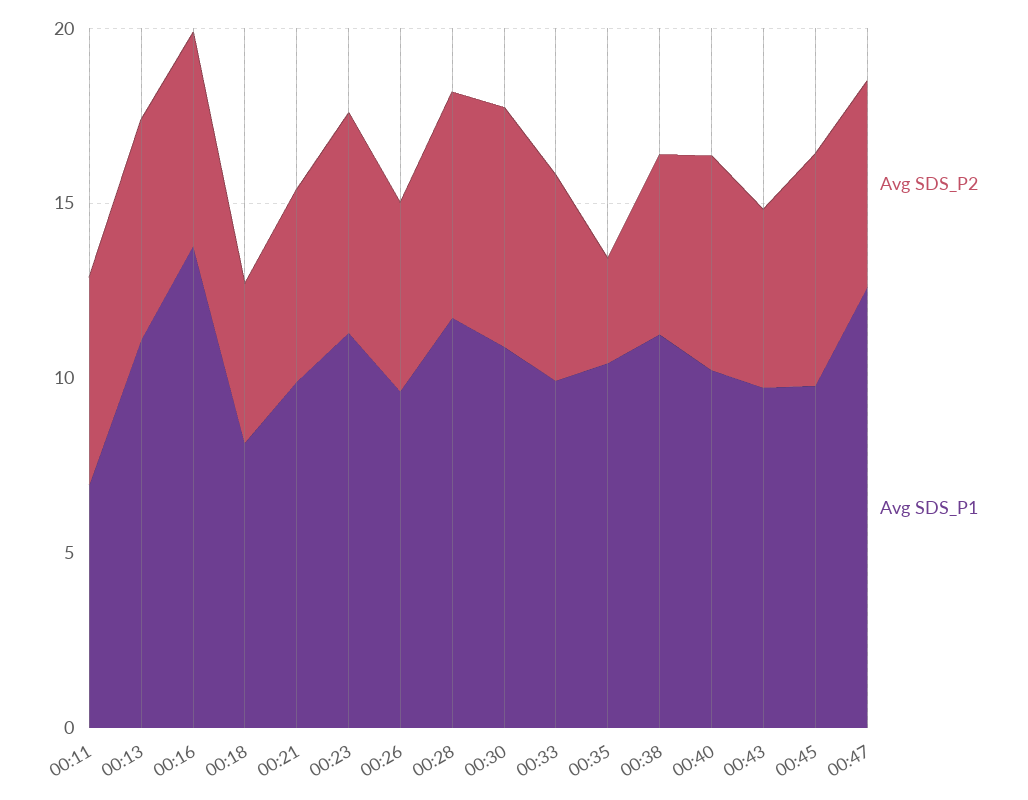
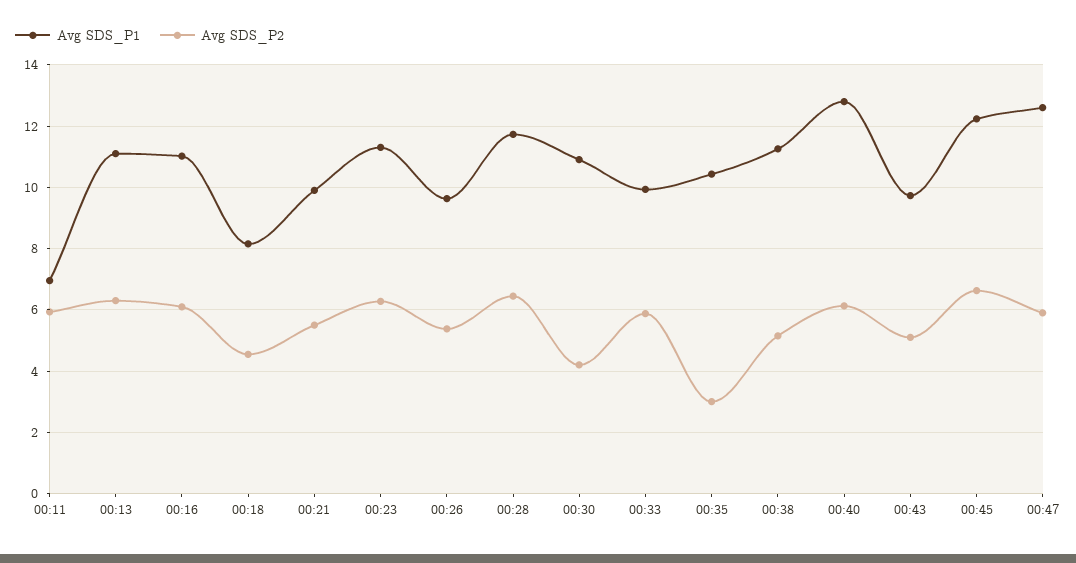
Avg SDS_P1, 00:16: 14 -> 11
Avg SDS_P2, 00:30: 7 -> 4.2
Avg SDS_P1, 00:40: 10 -> 12.8
Avg SDS_P1, 00:45: 10 -> 12.2

